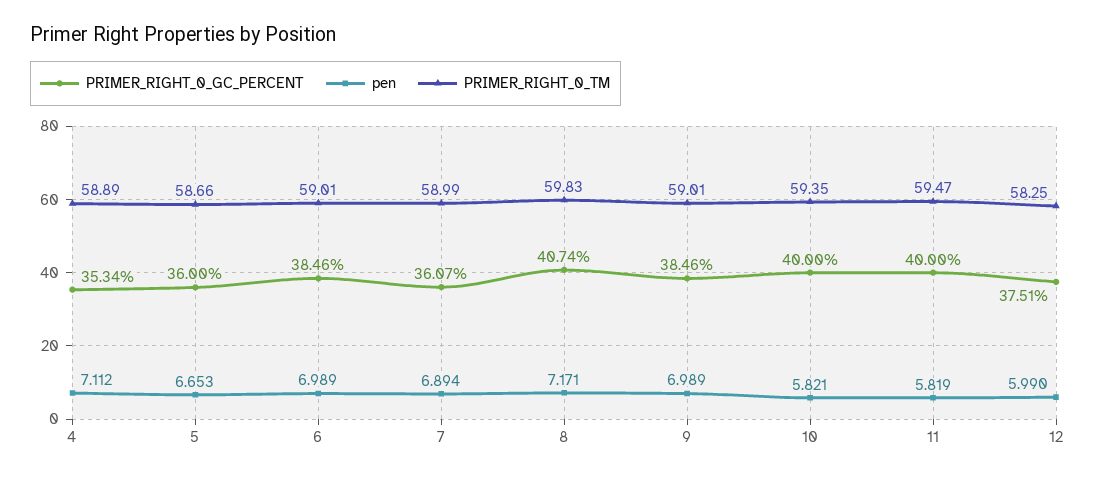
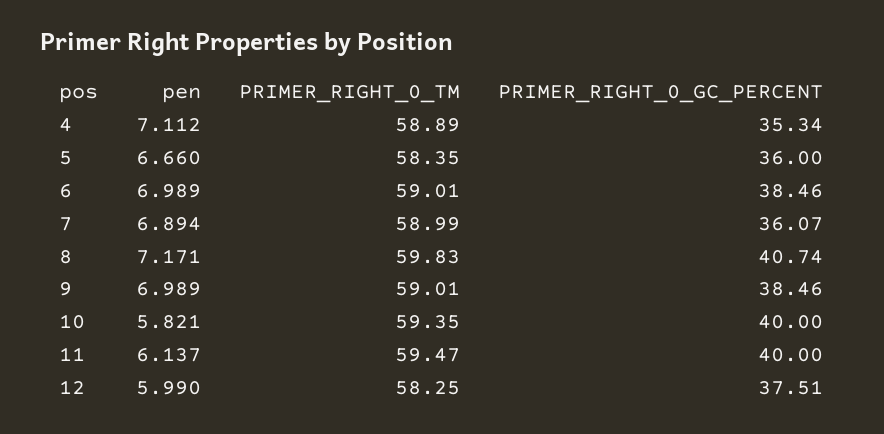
pen, 5: 6.653 -> 6.66
PRIMER_RIGHT_0_TM, 5: 58.66 -> 58.35
pen, 11: 5.819 -> 6.137

